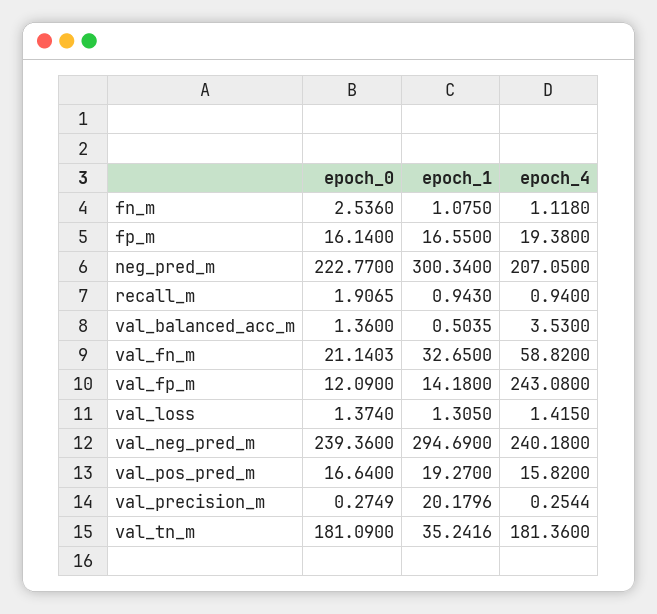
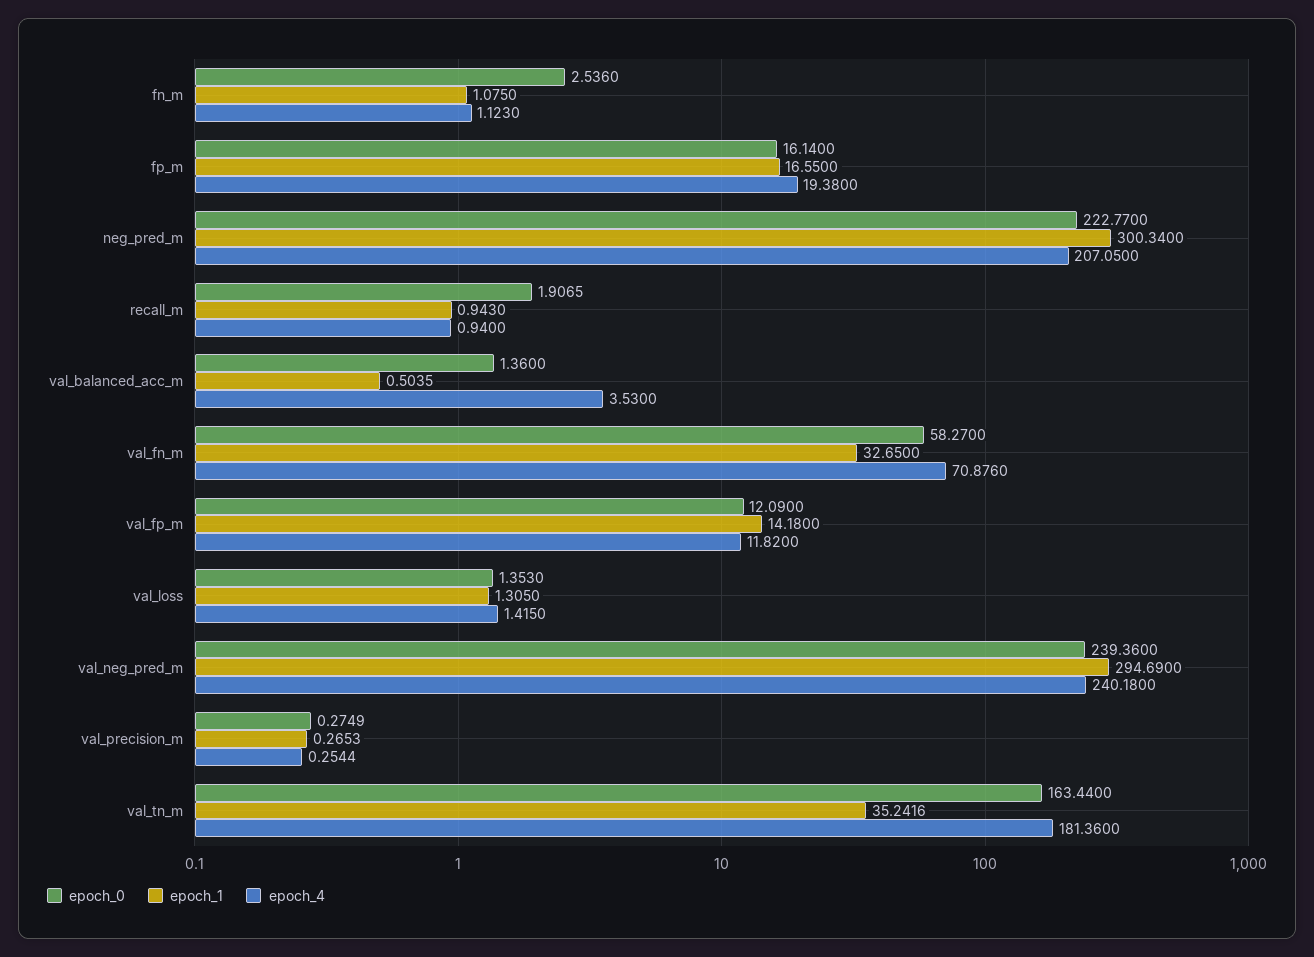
epoch_4, fn_m: 1.118 -> 1.123
epoch_0, val_fn_m: 21.1403 -> 58.27
epoch_4, val_fn_m: 58.82 -> 70.876
epoch_4, val_fp_m: 243.08 -> 11.82
epoch_0, val_loss: 1.374 -> 1.353
epoch_0, val_pos_pred_m: 16.64 -> none
epoch_1, val_pos_pred_m: 19.27 -> none
epoch_4, val_pos_pred_m: 15.82 -> none
epoch_1, val_precision_m: 20.1796 -> 0.2653
epoch_0, val_tn_m: 181.09 -> 163.44

